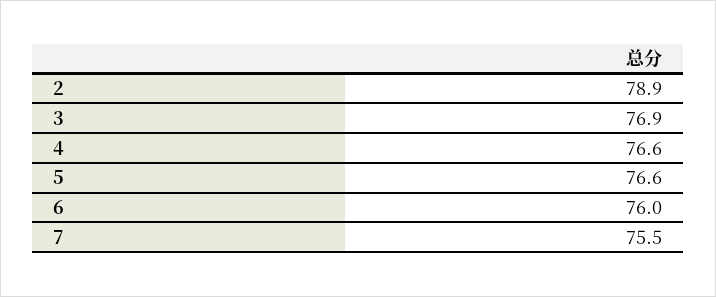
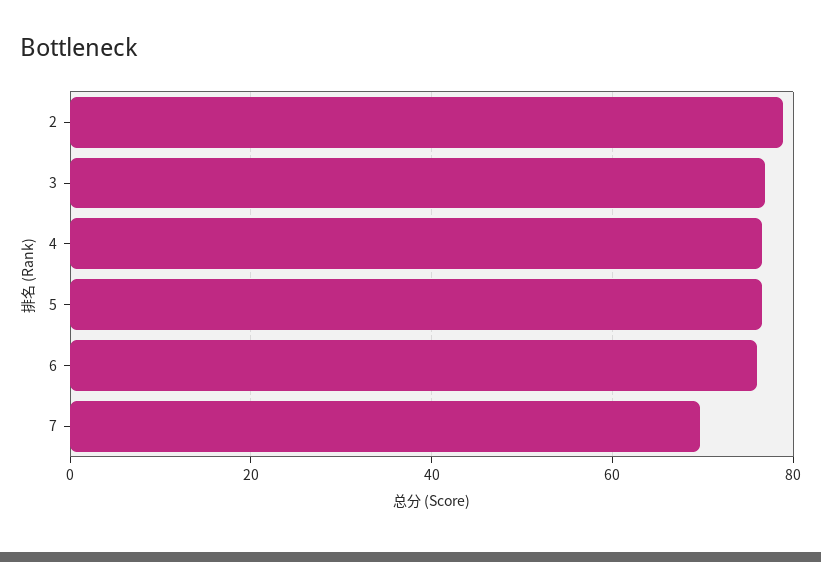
7: 75.5 -> 70

